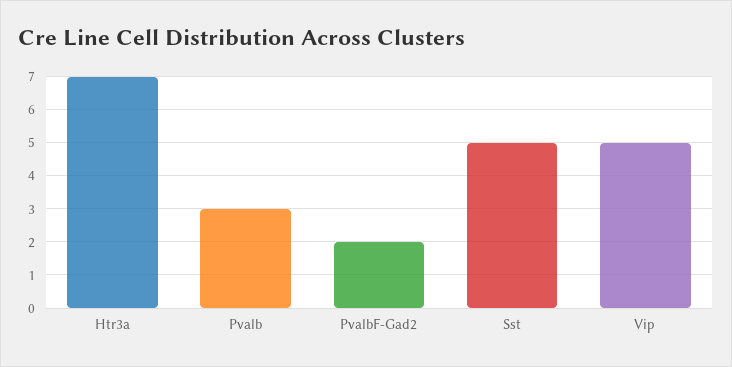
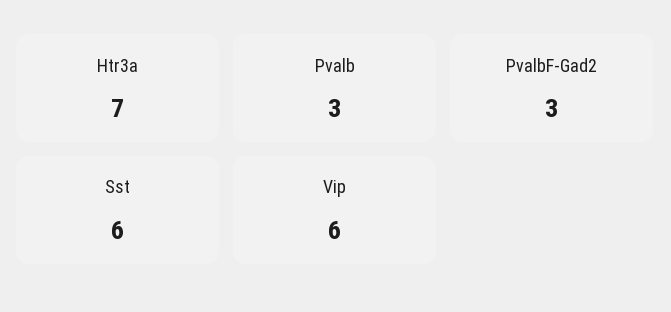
PvalbF-Gad2: 2 -> 3
Sst: 5 -> 6
Vip: 5 -> 6

